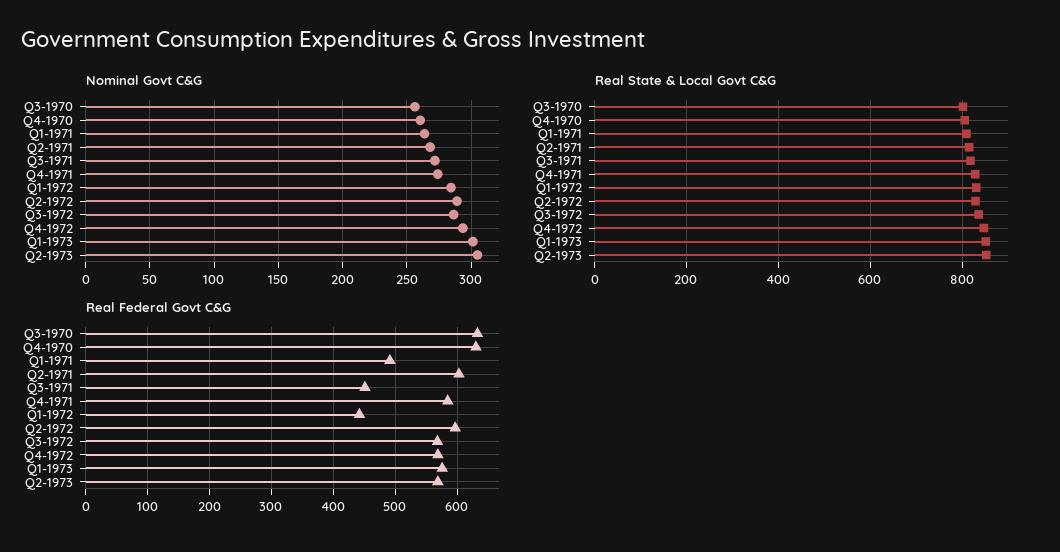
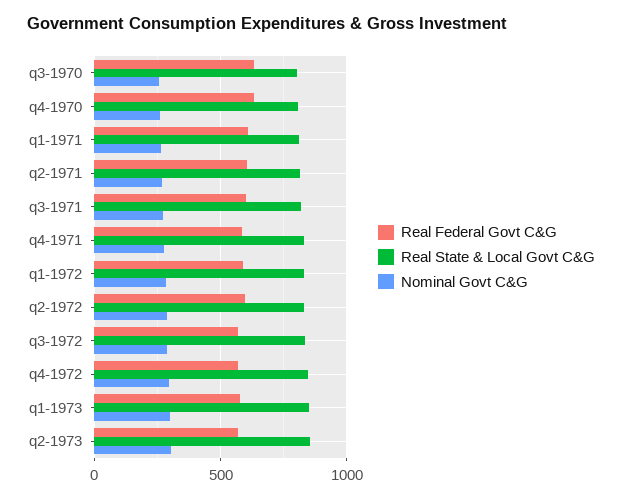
Real Federal Govt C&G, Q1-1971: 490 -> 600
Real Federal Govt C&G, Q3-1971: 450 -> 600
Real Federal Govt C&G, Q1-1972: 440 -> 600

